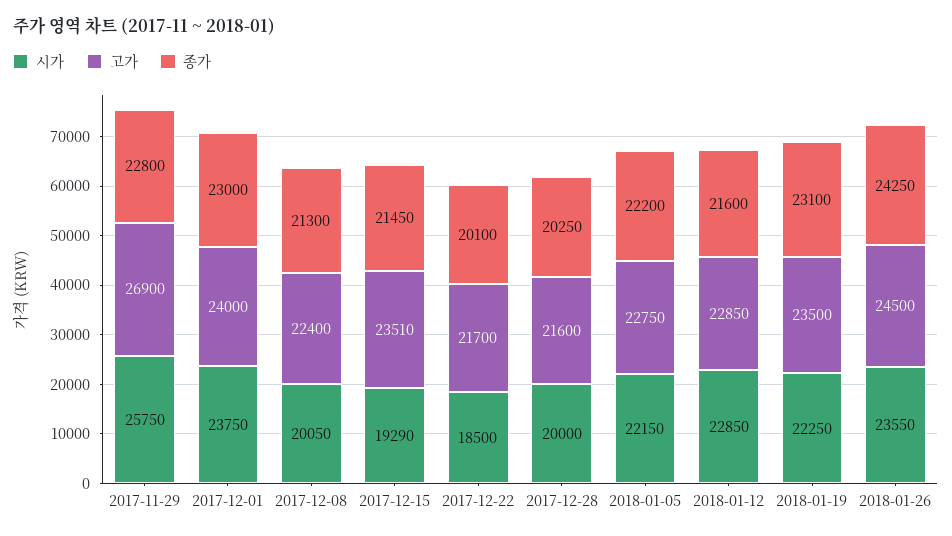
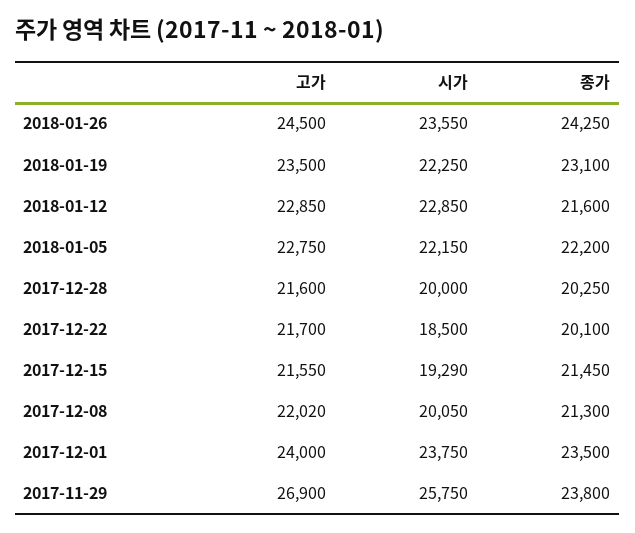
종가, 2017-11-29: 22800 -> 23800
종가, 2017-12-01: 23000 -> 23500
고가, 2017-12-08: 22400 -> 22020
고가, 2017-12-15: 23510 -> 21550

